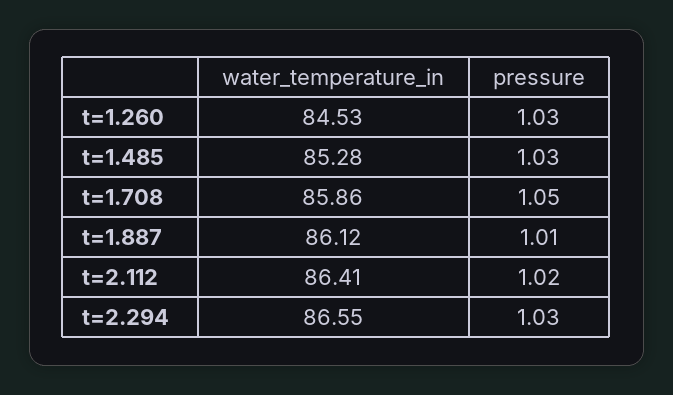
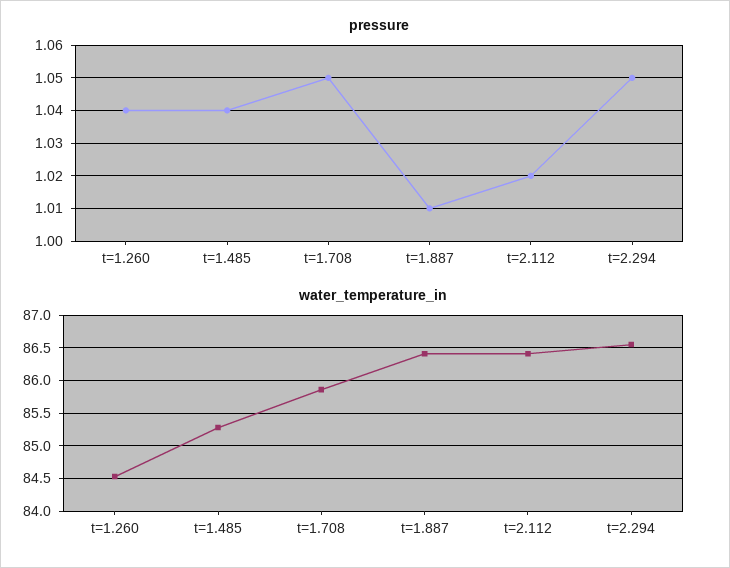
pressure, t=1.260: 1.03 -> 1.04
pressure, t=1.485: 1.03 -> 1.04
water_temperature_in, t=1.887: 86.12 -> 86.4
pressure, t=2.294: 1.03 -> 1.05

